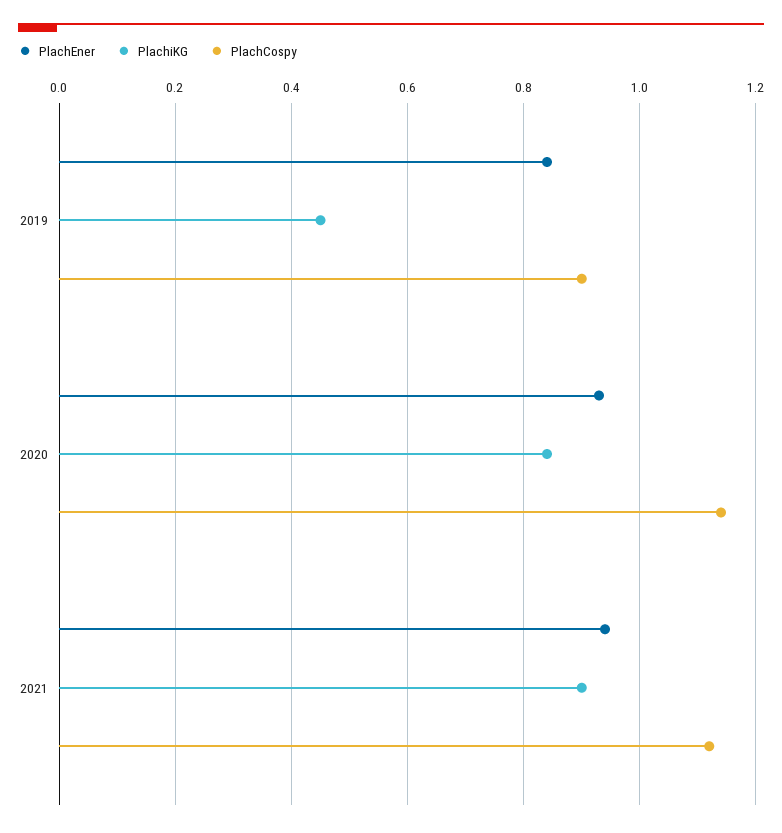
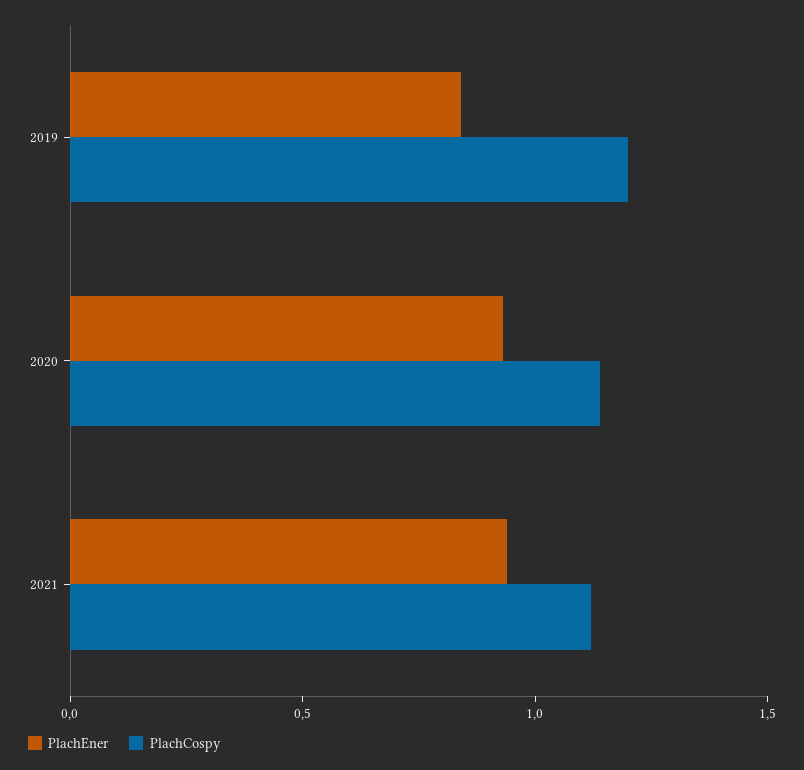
PlachiKG, 2019: 0.45 -> none
PlachCospy, 2019: 0.9 -> 1.2
PlachiKG, 2020: 0.85 -> none
PlachiKG, 2021: 0.9 -> none

